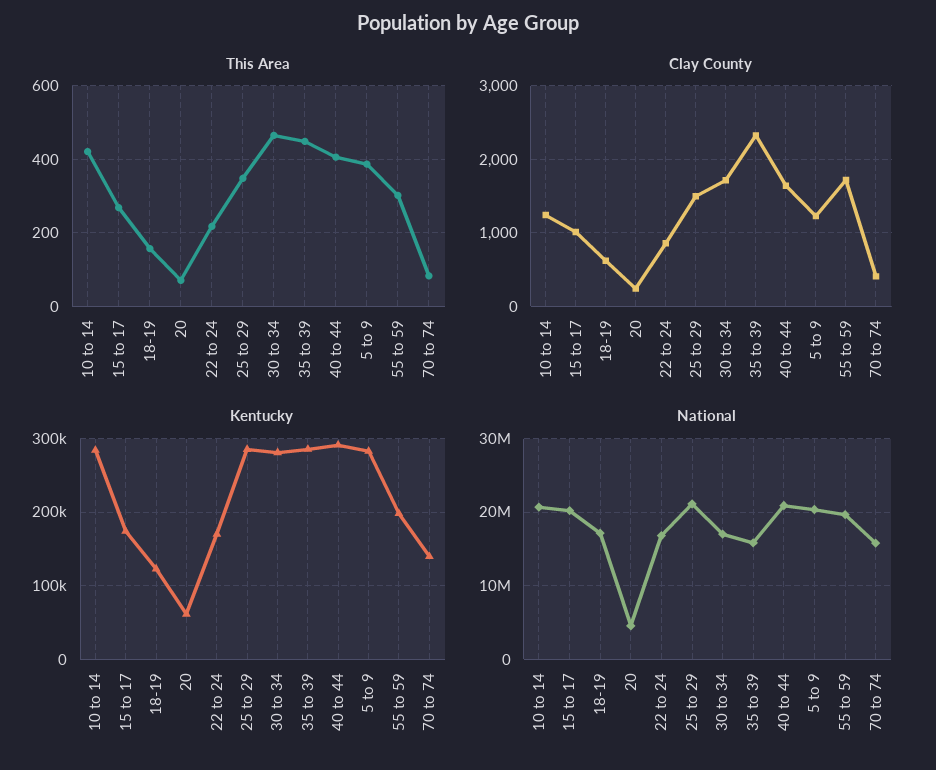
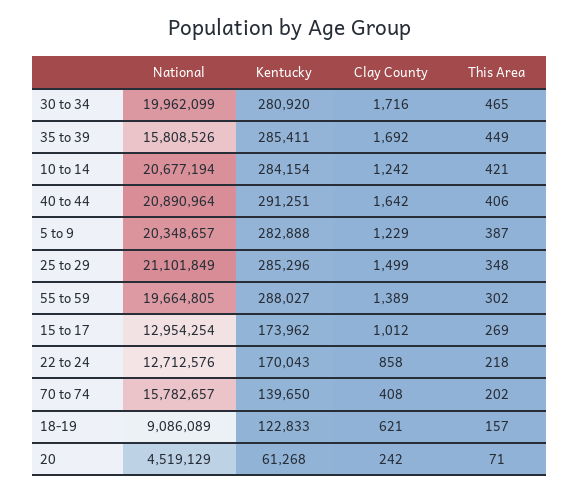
This Area, 70 to 74: 80 -> 202
Clay County, 35 to 39: 2300 -> 1692
Clay County, 55 to 59: 1700 -> 1389
Kentucky, 55 to 59: 200000 -> 288027
National, 15 to 17: 20000000 -> 12954254
National, 18-19: 17000000 -> 9086089
National, 22 to 24: 17000000 -> 12712576
National, 30 to 34: 17000000 -> 19962099

